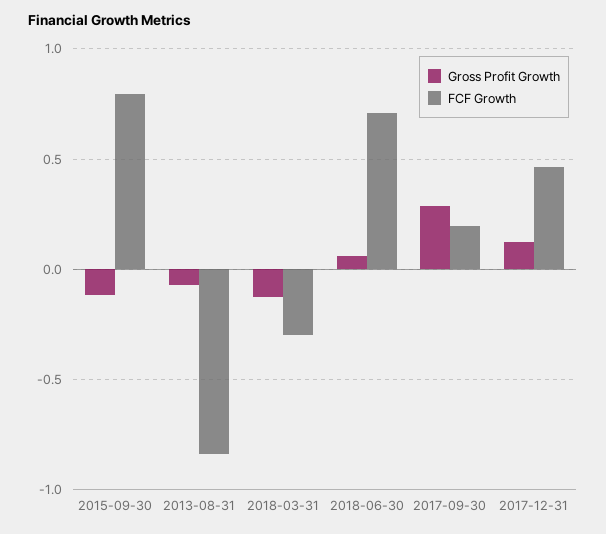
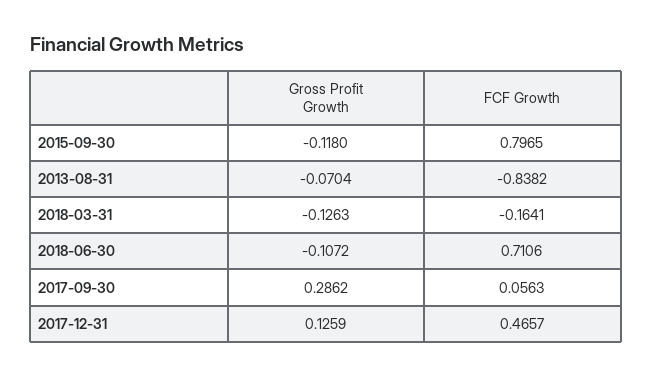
FCF Growth, 2018-03-31: -0.3 -> -0.1641
Gross Profit Growth, 2018-06-30: 0.05 -> -0.1072
FCF Growth, 2017-09-30: 0.2 -> 0.0563

